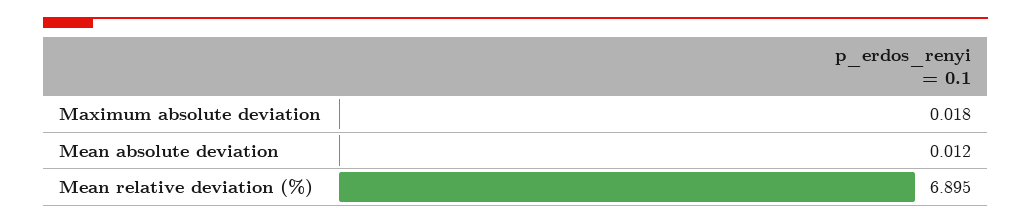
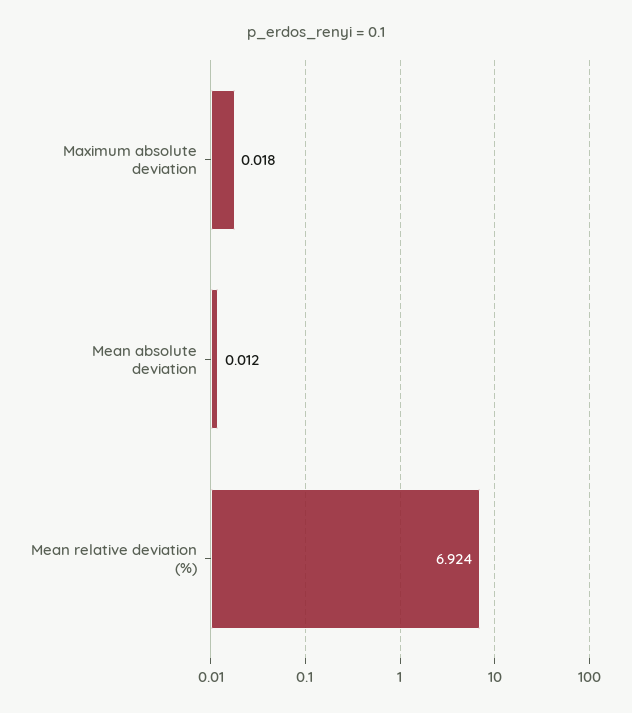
Mean relative deviation (%): 6.895 -> 6.924

